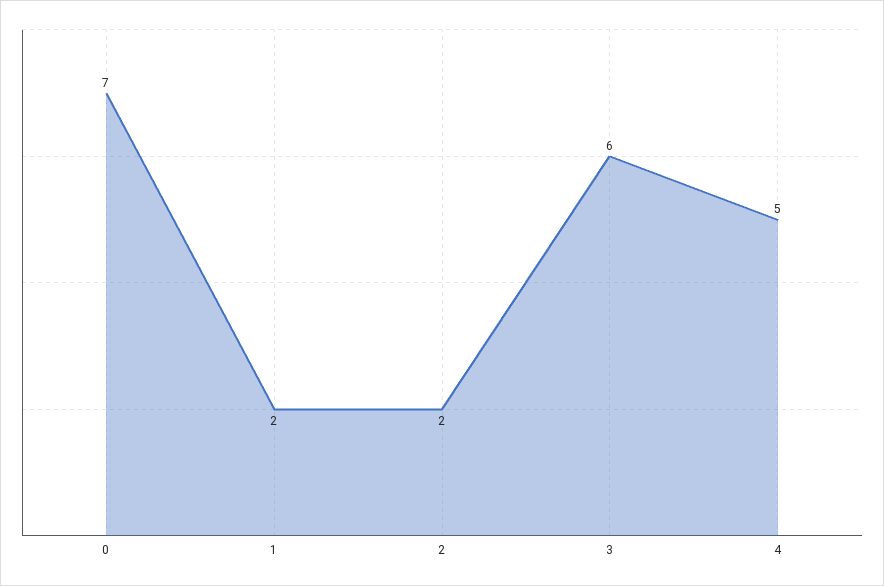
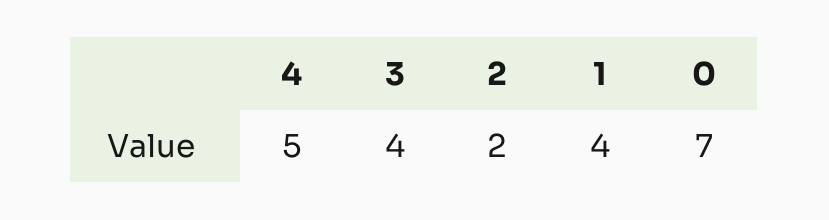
1: 2 -> 4
3: 6 -> 4

